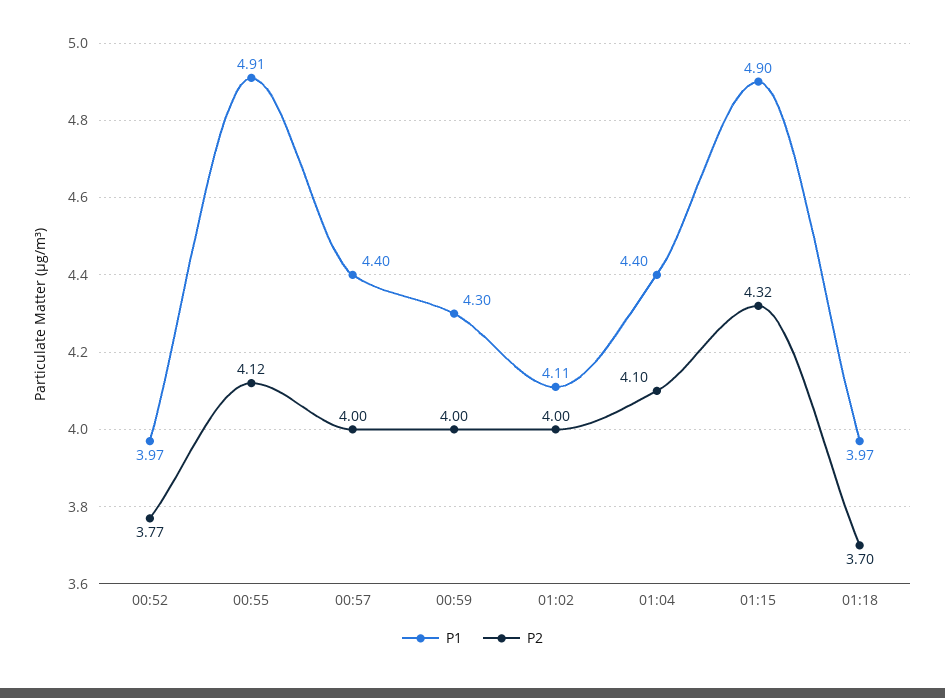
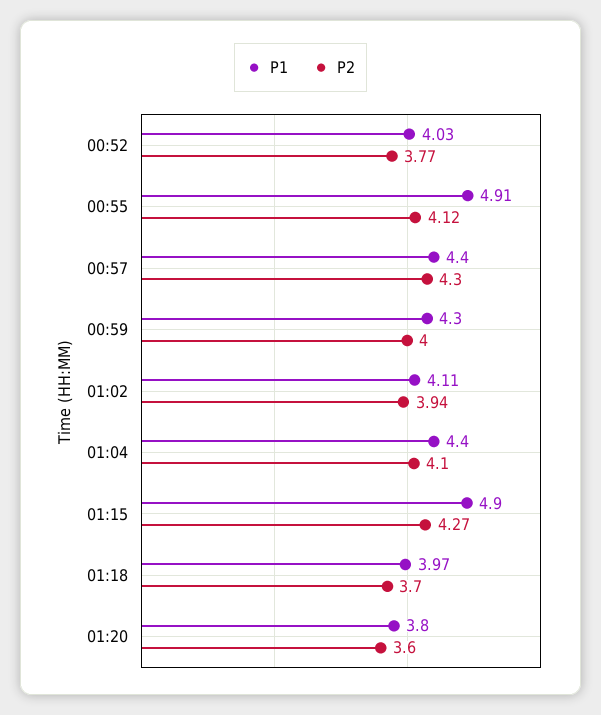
P1, 00:52: 3.97 -> 4.03
P2, 00:57: 4 -> 4.3
P2, 01:02: 4 -> 3.94
P2, 01:15: 4.32 -> 4.27
P1, 01:20: none -> 3.8
P2, 01:20: none -> 3.6

